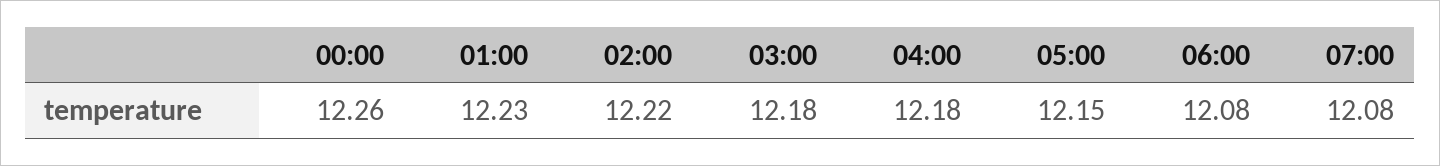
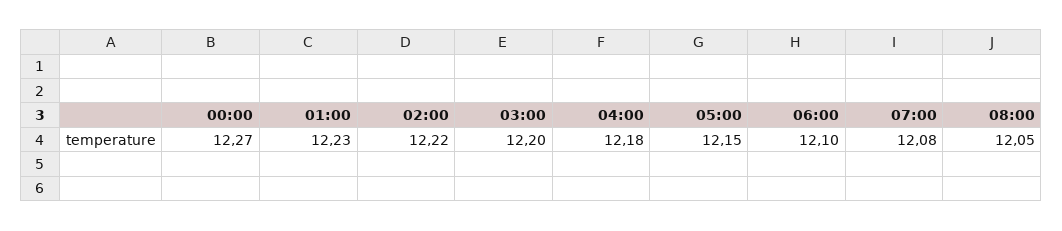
00:00: 12.26 -> 12.27
03:00: 12.18 -> 12.2
06:00: 12.08 -> 12.1
08:00: none -> 12.05

